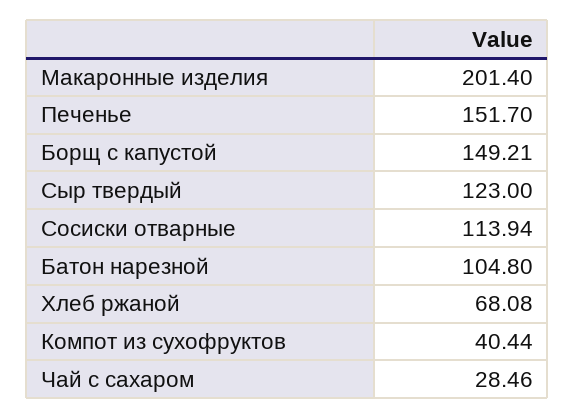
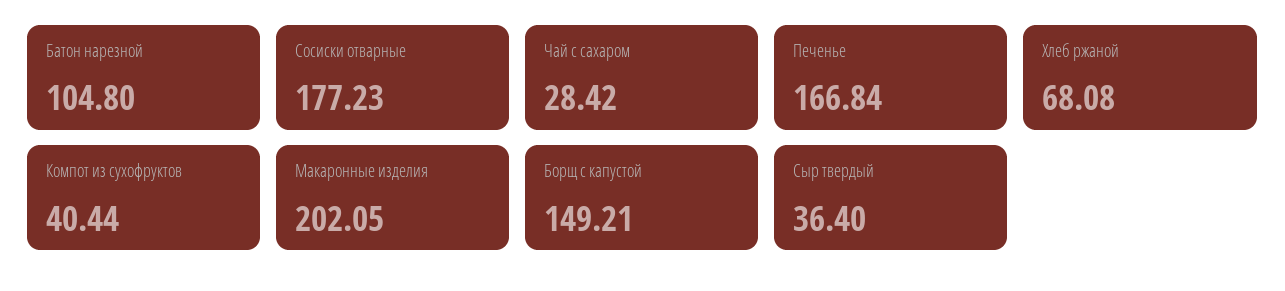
Макаронные изделия: 201.4 -> 202.05
Печенье: 151.7 -> 166.84
Сыр твердый: 123 -> 36.4
Сосиски отварные: 113.94 -> 177.23
Чай с сахаром: 28.46 -> 28.42

